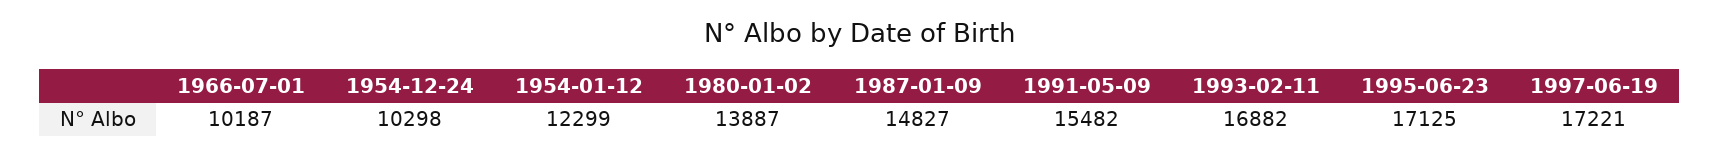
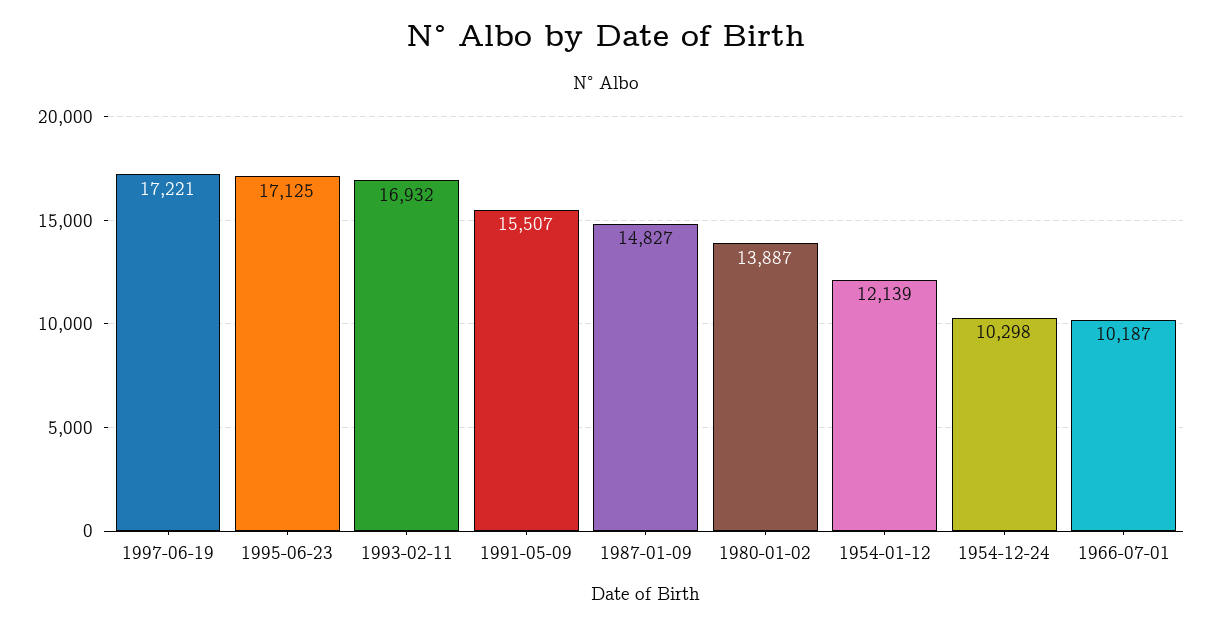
1954-01-12: 12299 -> 12139
1991-05-09: 15482 -> 15507
1993-02-11: 16882 -> 16932

